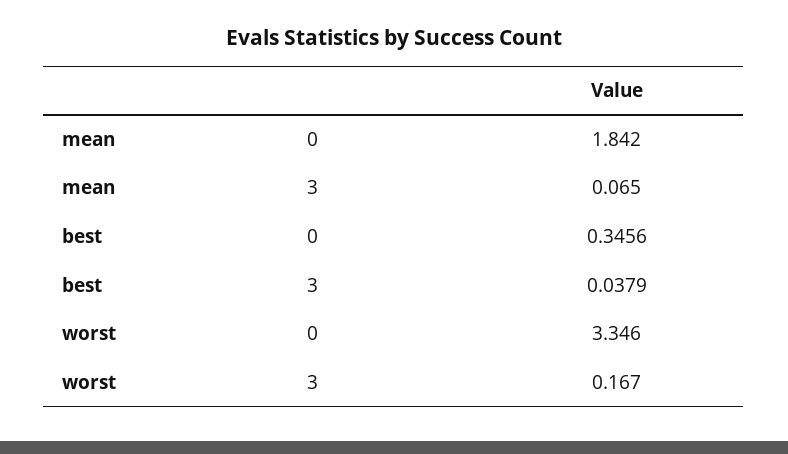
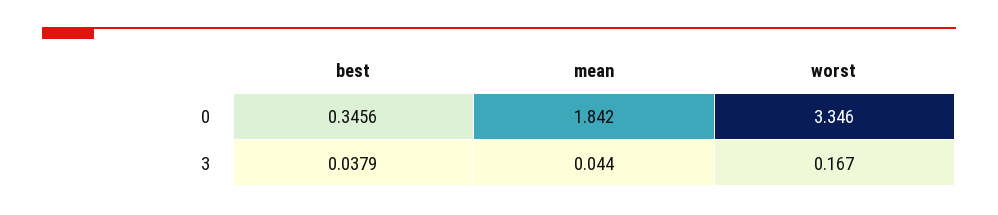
mean, 3: 0.065 -> 0.044

